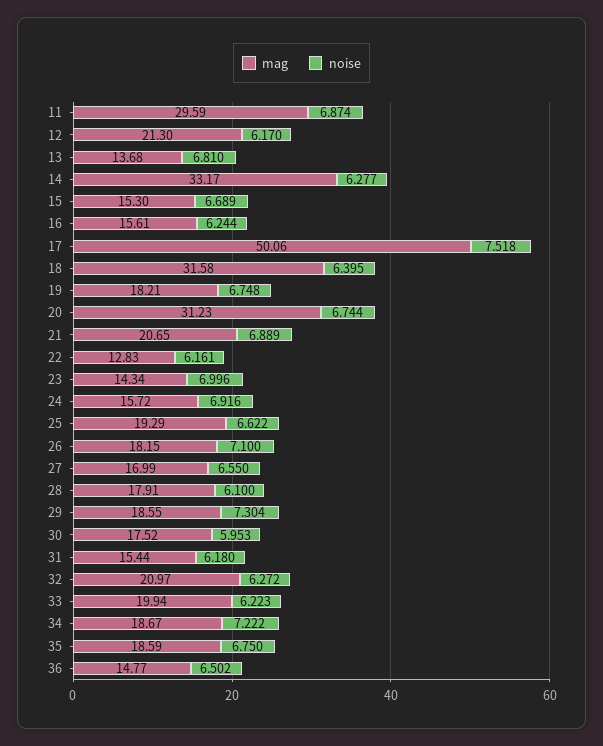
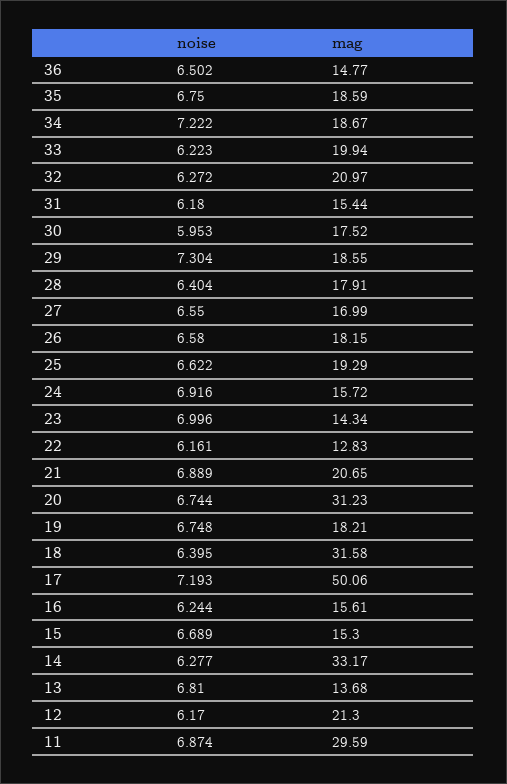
noise, 17: 7.518 -> 7.193
noise, 26: 7.1 -> 6.58
noise, 28: 6.1 -> 6.404

